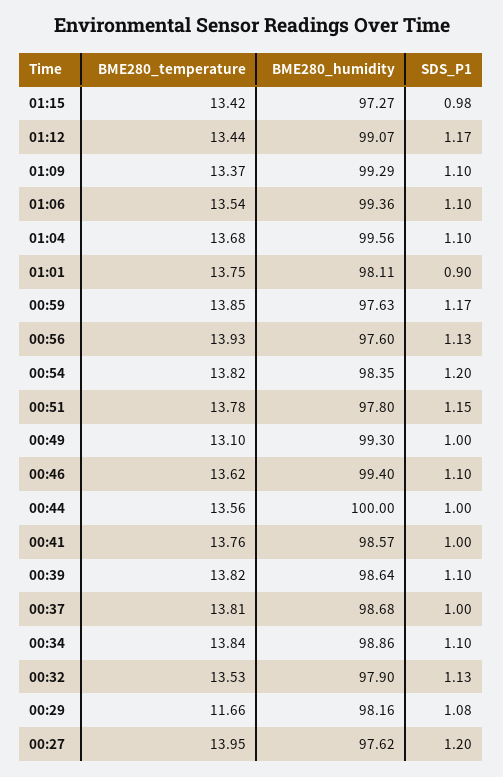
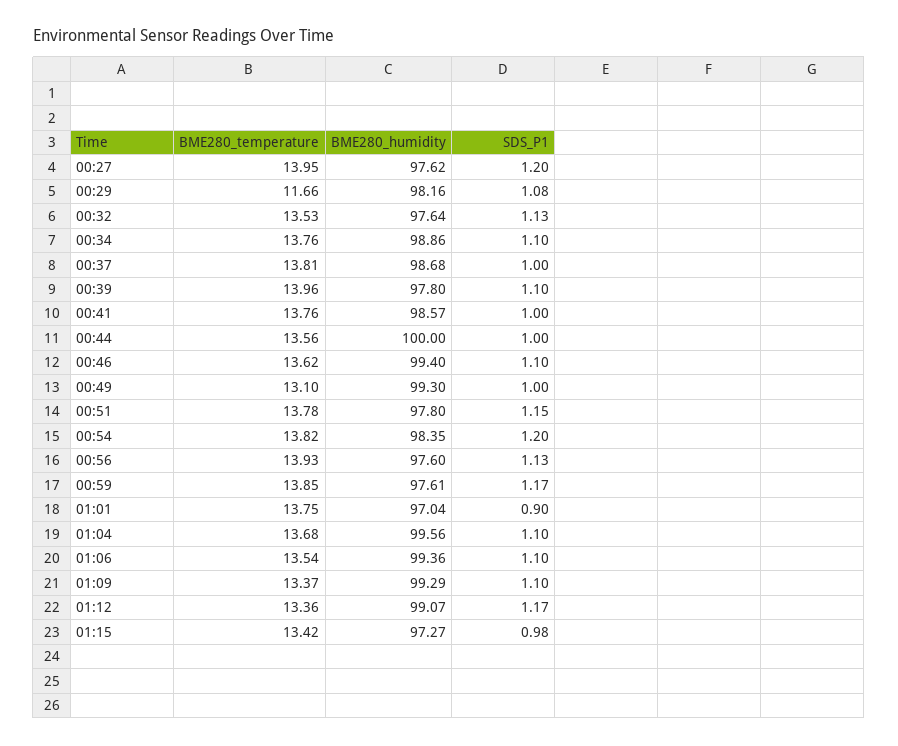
BME280_temperature, 01:12: 13.44 -> 13.36
BME280_humidity, 01:01: 98.11 -> 97.04
BME280_humidity, 00:59: 97.63 -> 97.61
BME280_temperature, 00:39: 13.82 -> 13.96
BME280_humidity, 00:39: 98.64 -> 97.8
BME280_temperature, 00:34: 13.84 -> 13.76
BME280_humidity, 00:32: 97.9 -> 97.64

